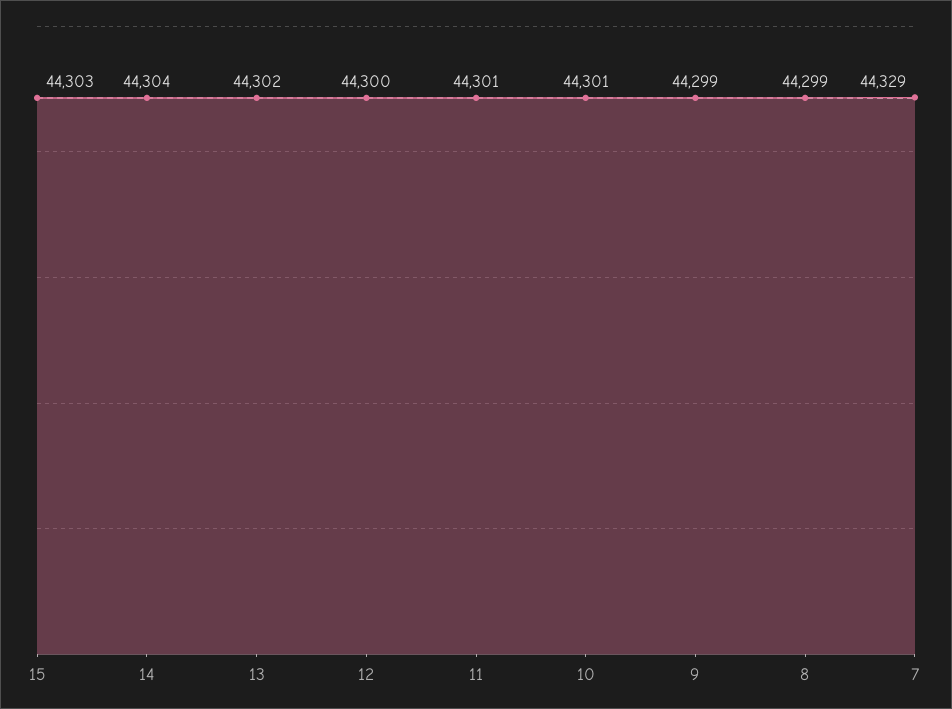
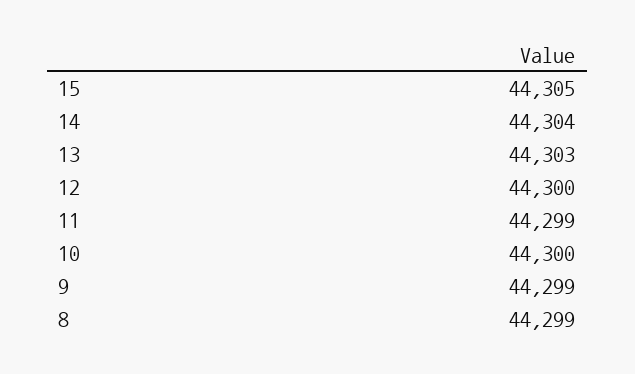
15: 44303 -> 44305
13: 44302 -> 44303
11: 44301 -> 44299
10: 44301 -> 44300
7: 44329 -> none

